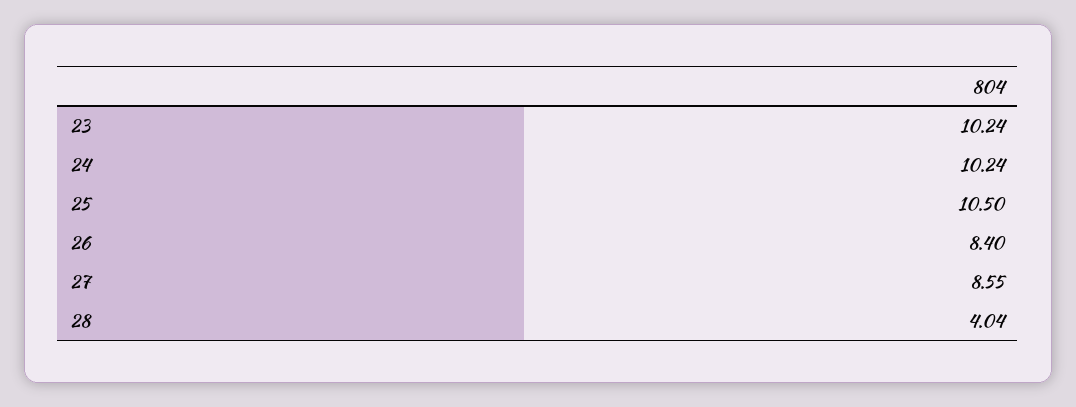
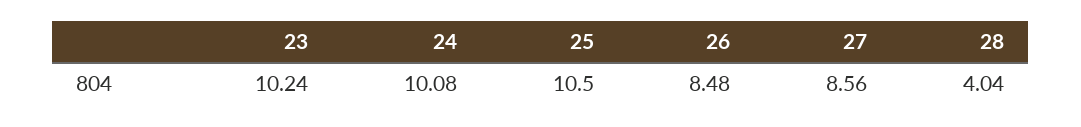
24: 10.24 -> 10.08
26: 8.4 -> 8.48
27: 8.55 -> 8.56

